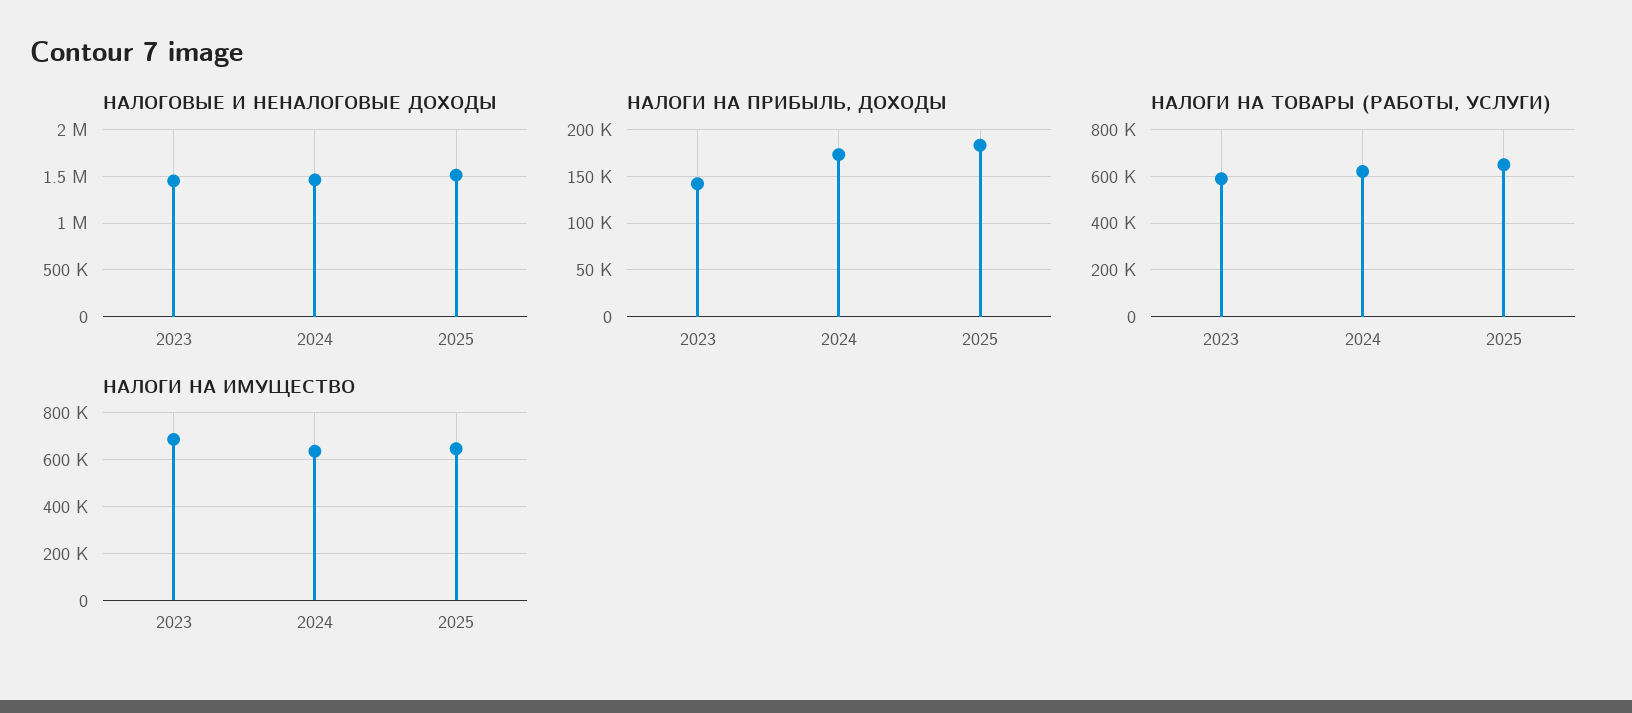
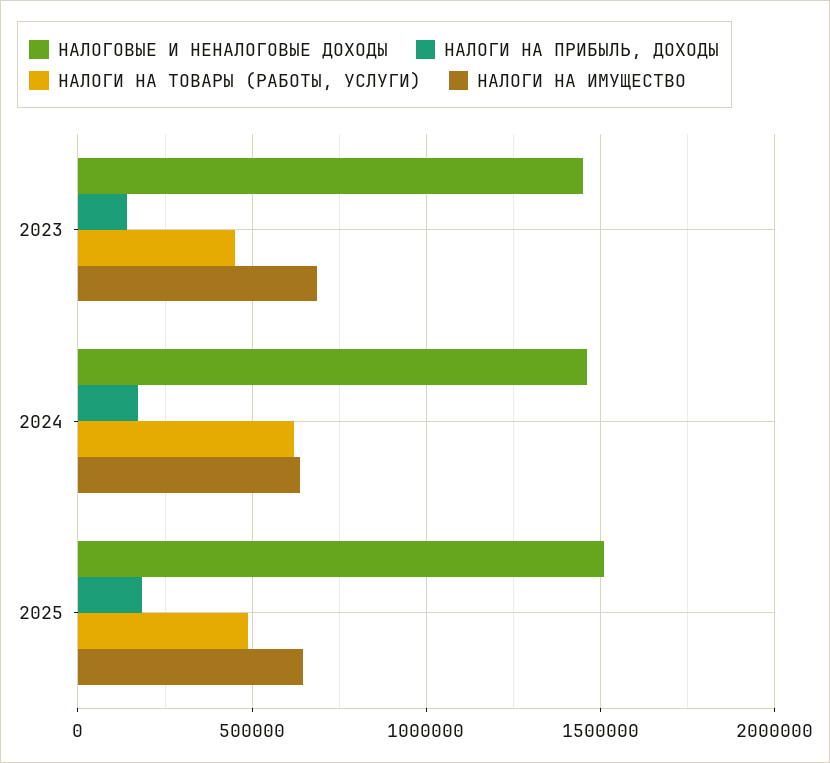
НАЛОГИ НА ТОВАРЫ (РАБОТЫ, УСЛУГИ), 2023: 600000 -> 450000
НАЛОГИ НА ТОВАРЫ (РАБОТЫ, УСЛУГИ), 2025: 650000 -> 500000

